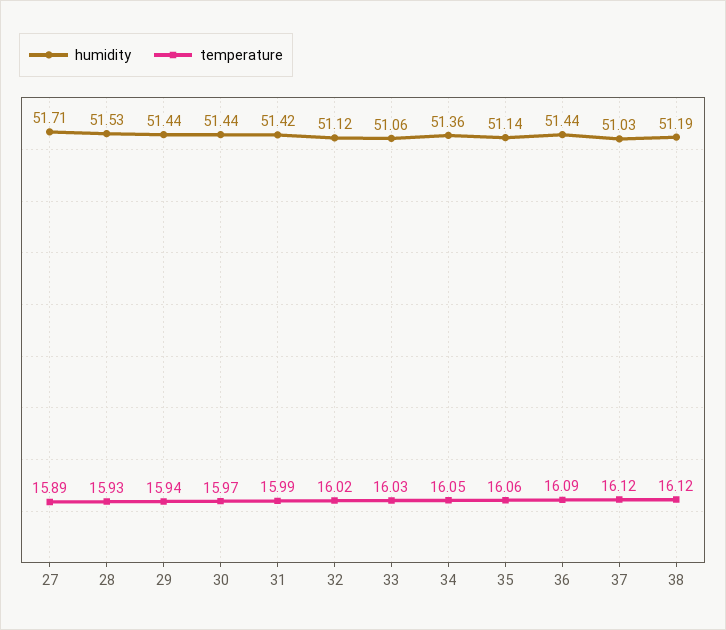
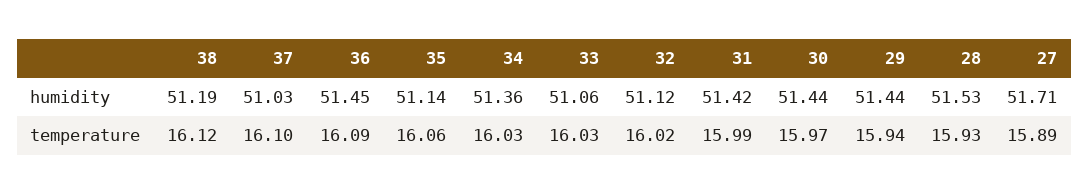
temperature, 34: 16.05 -> 16.03
humidity, 36: 51.44 -> 51.45
temperature, 37: 16.12 -> 16.1

